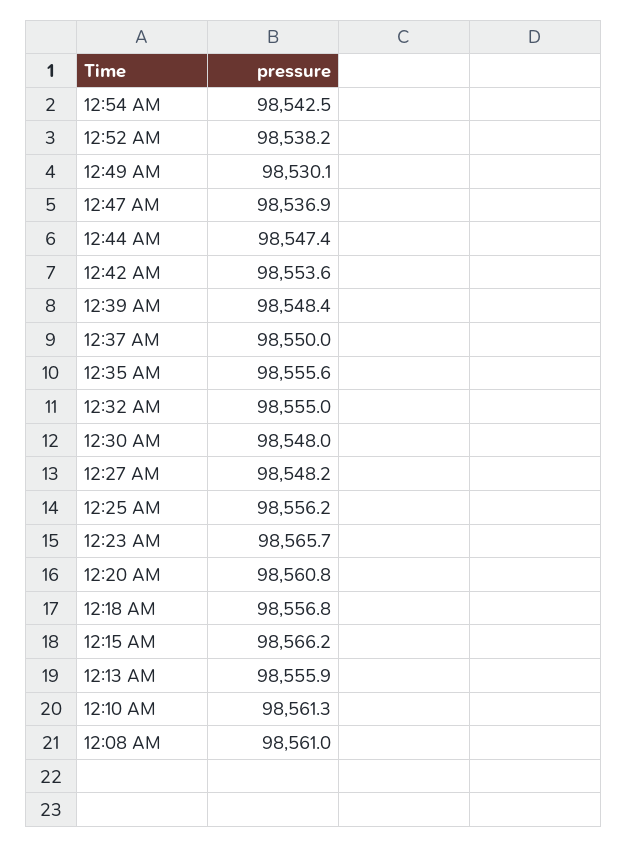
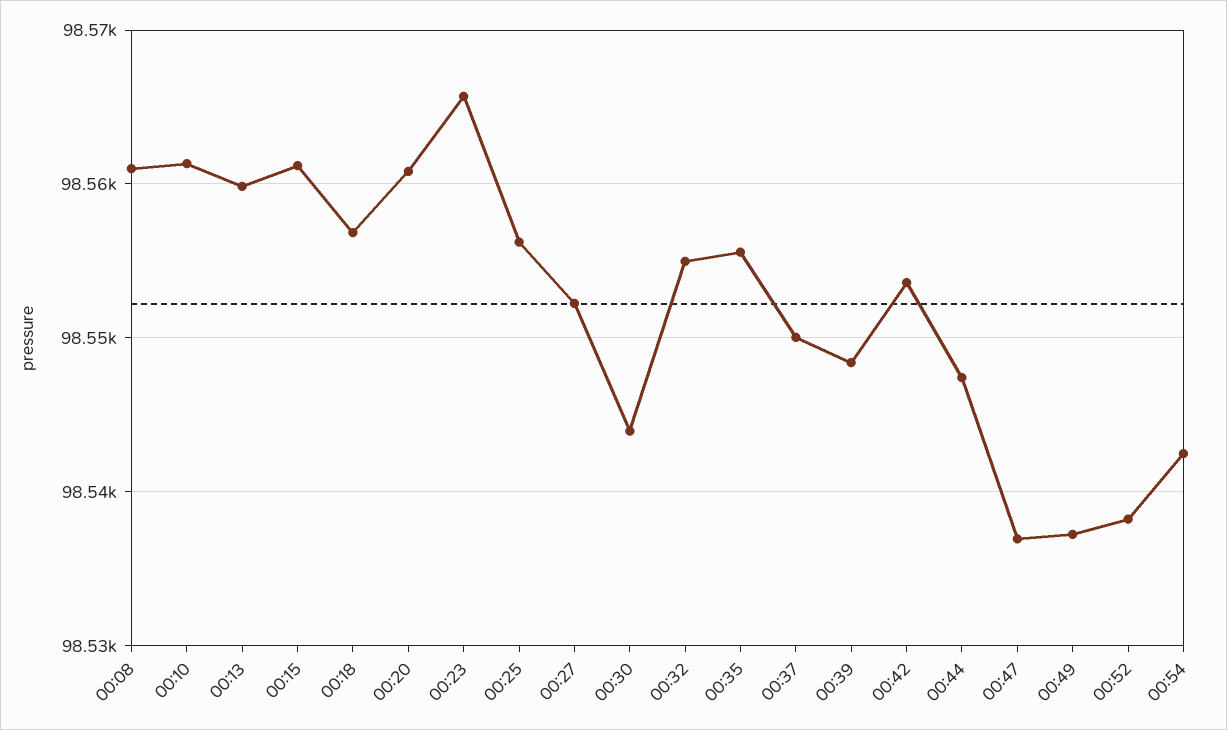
12:49 AM: 98530.1 -> 98537
12:30 AM: 98548 -> 98544
12:27 AM: 98548.2 -> 98552
12:15 AM: 98566.2 -> 98561
12:13 AM: 98555.9 -> 98560

